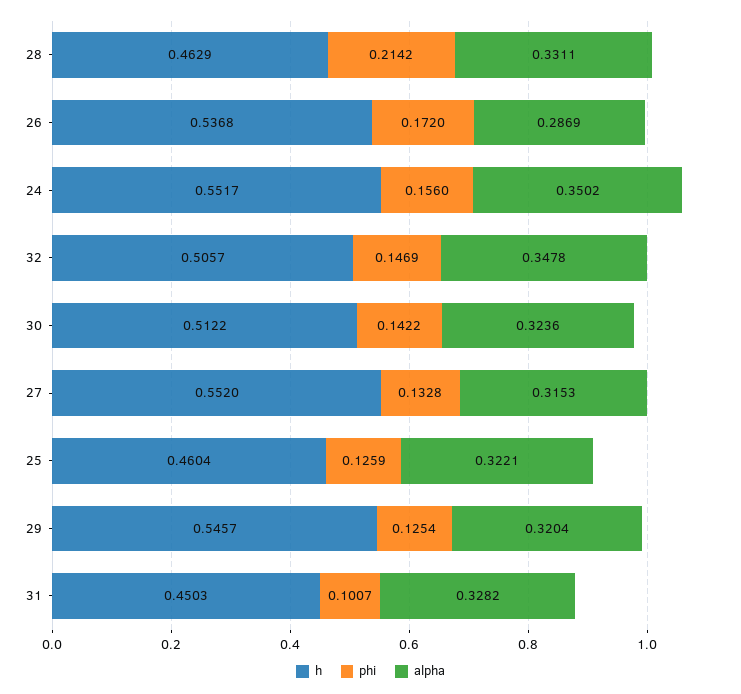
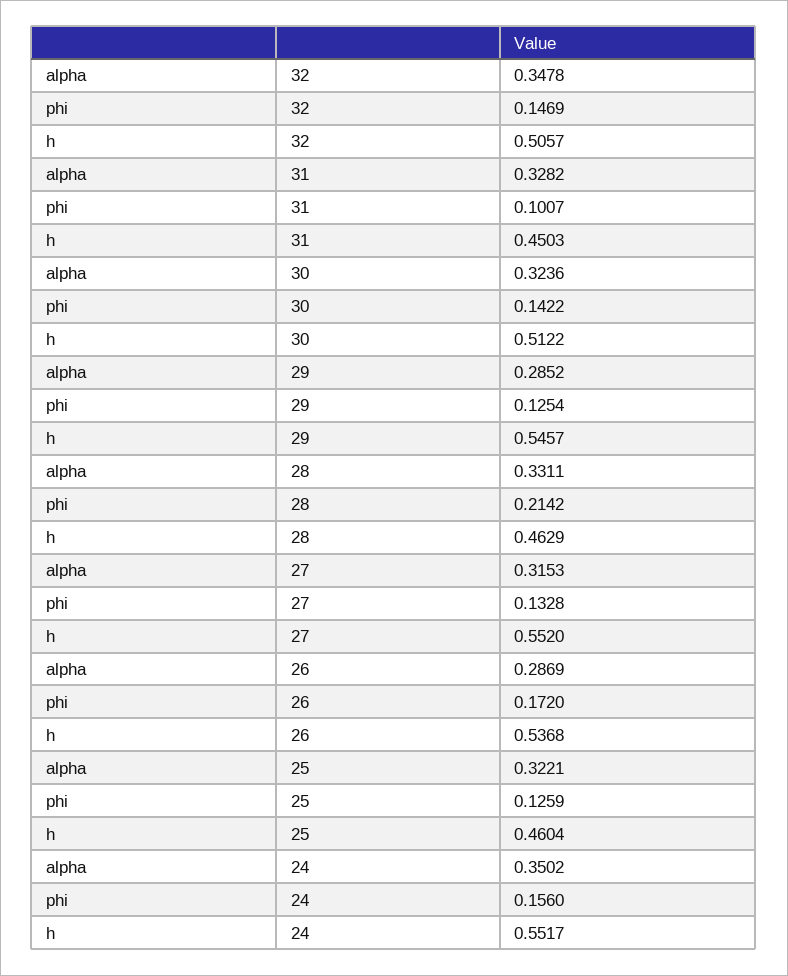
alpha, 29: 0.3204 -> 0.2852

